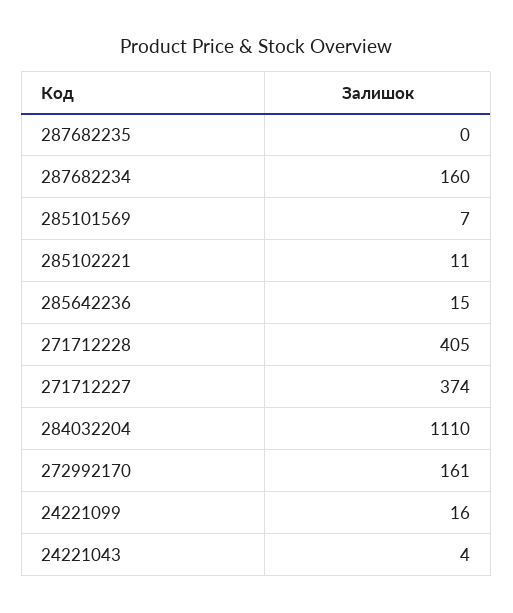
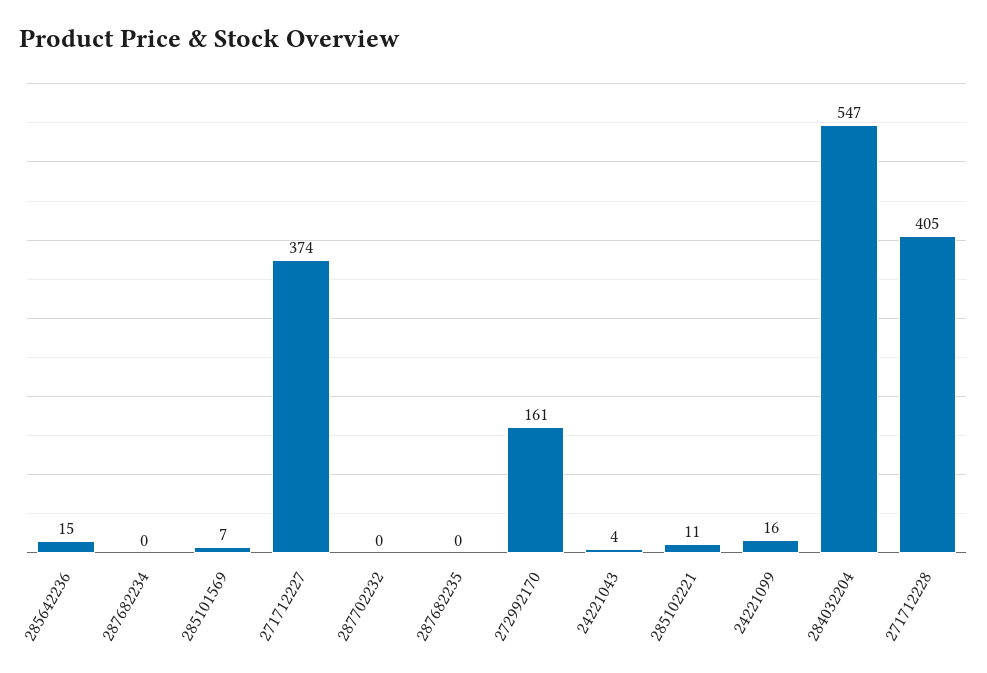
287682234: 160 -> 0
284032204: 1110 -> 547
287702232: none -> 0

